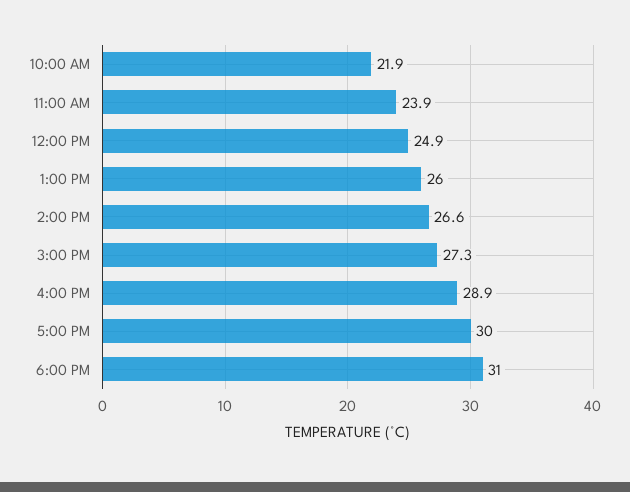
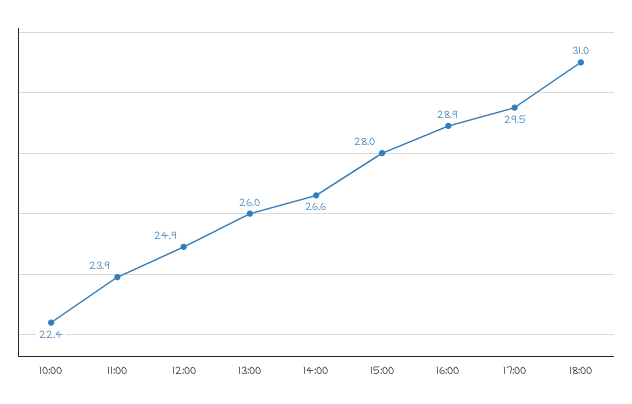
10:00 AM: 21.9 -> 22.4
3:00 PM: 27.3 -> 28
5:00 PM: 30 -> 29.5

